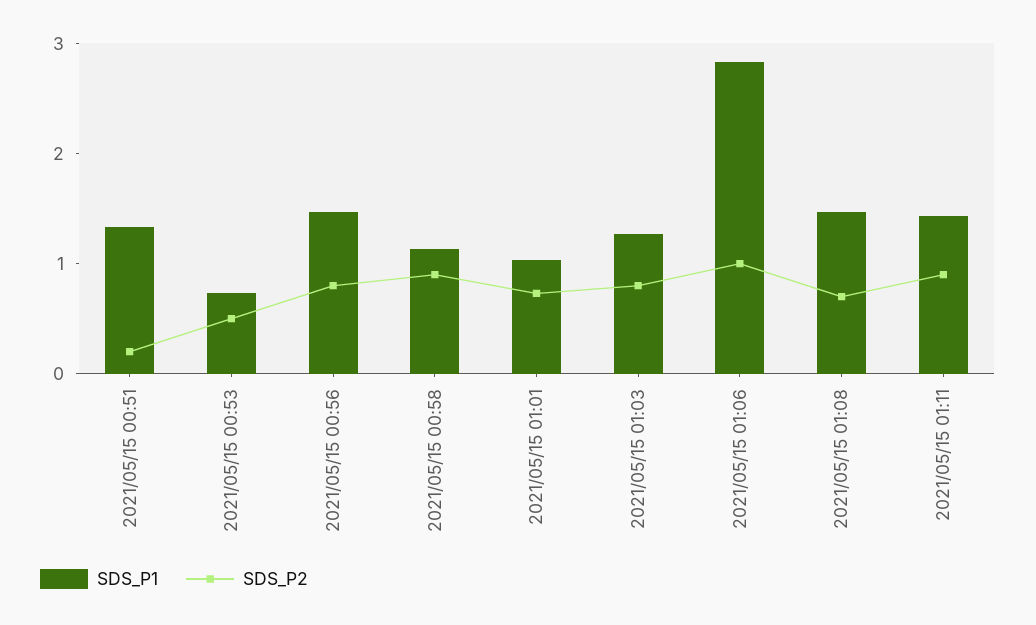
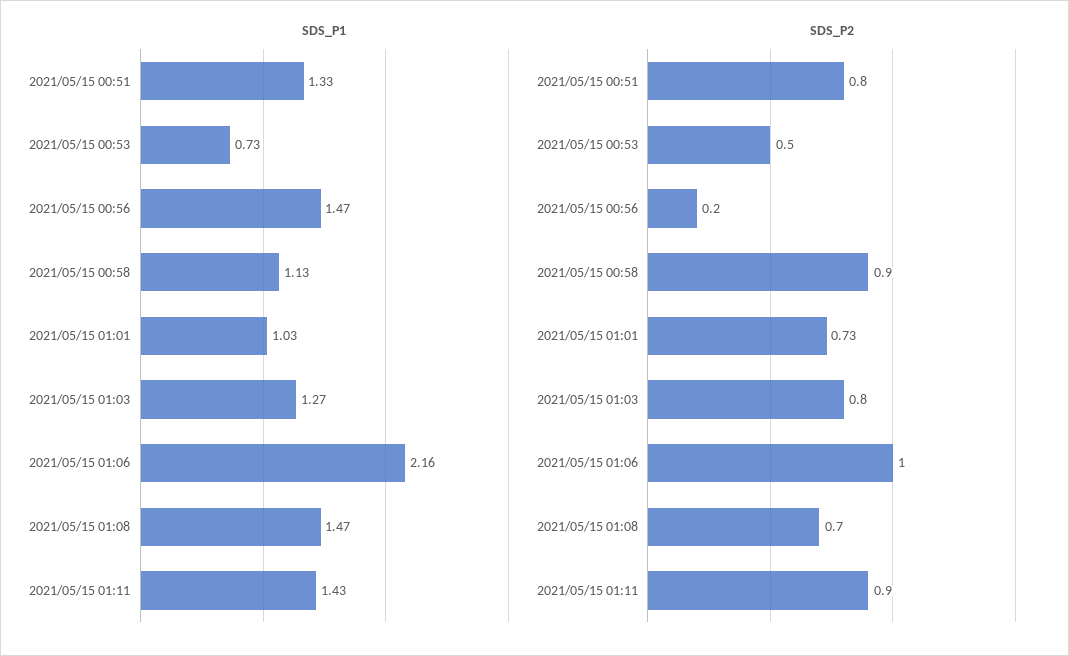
SDS_P2, 2021/05/15 00:51: 0.2 -> 0.8
SDS_P2, 2021/05/15 00:56: 0.8 -> 0.2
SDS_P1, 2021/05/15 01:06: 2.8 -> 2.16

